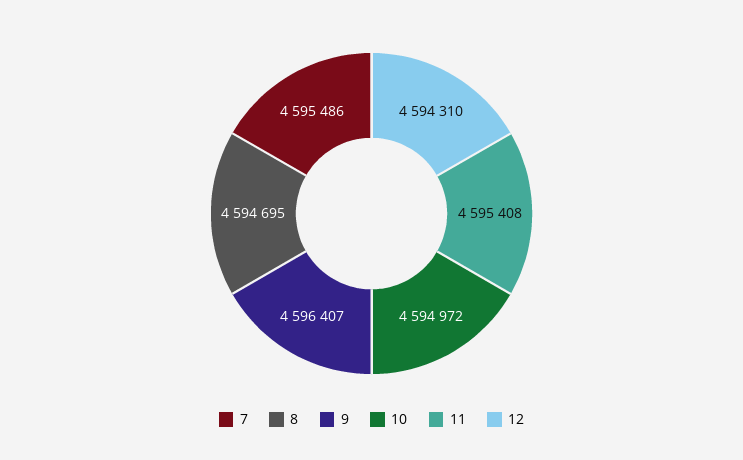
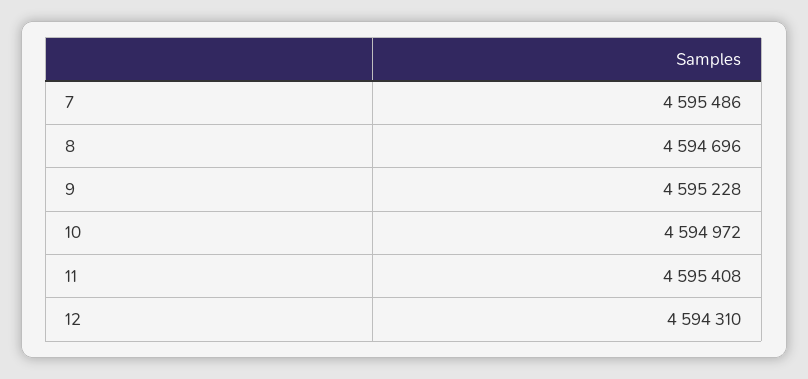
8: 4594695 -> 4594696
9: 4596407 -> 4595228

